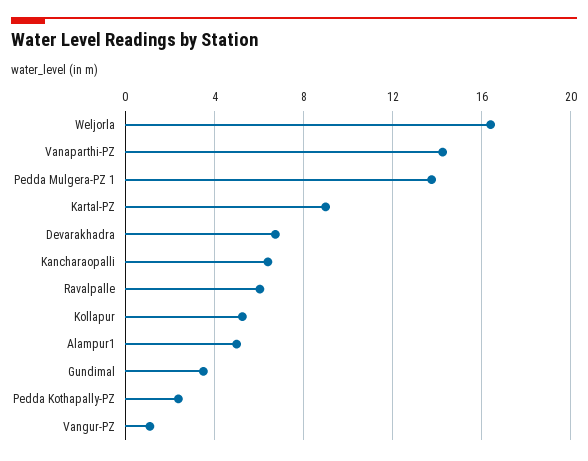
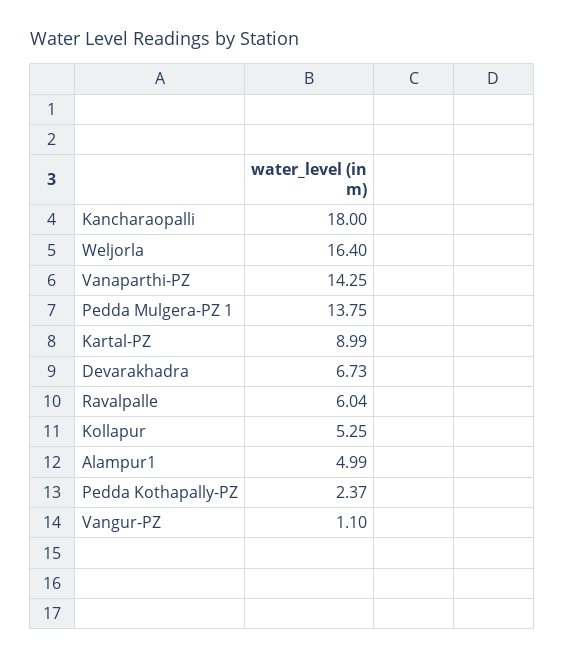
Kancharaopalli: 6.5 -> 18
Gundimal: 3.5 -> none

